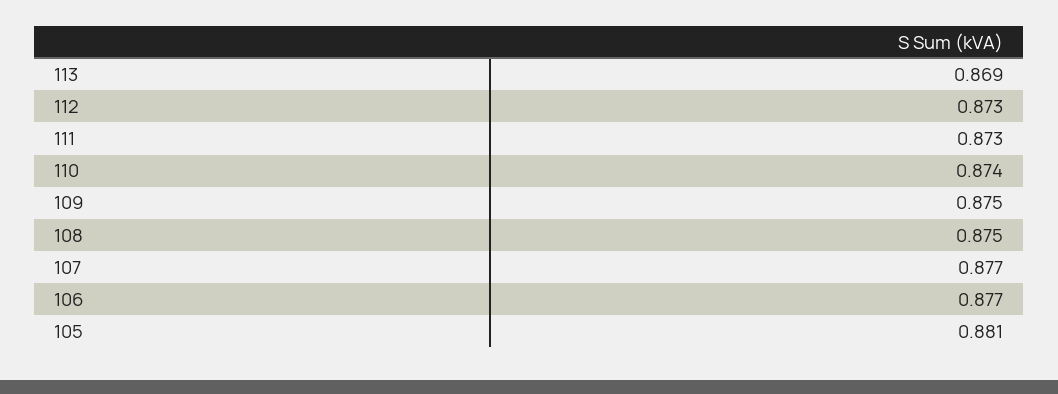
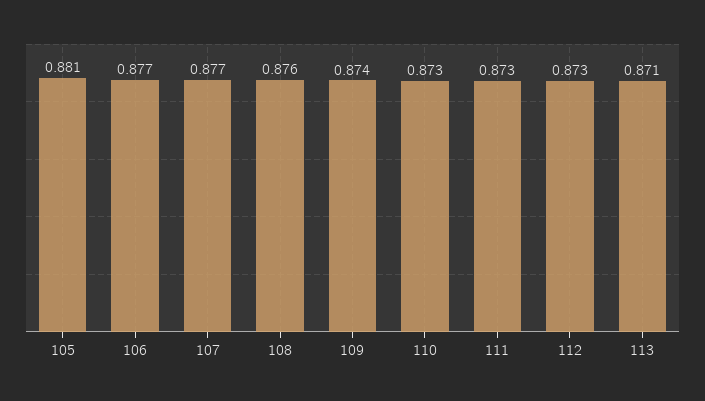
113: 0.869 -> 0.871
110: 0.874 -> 0.873
109: 0.875 -> 0.874
108: 0.875 -> 0.876

